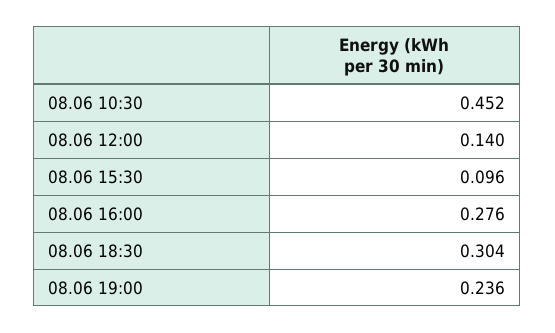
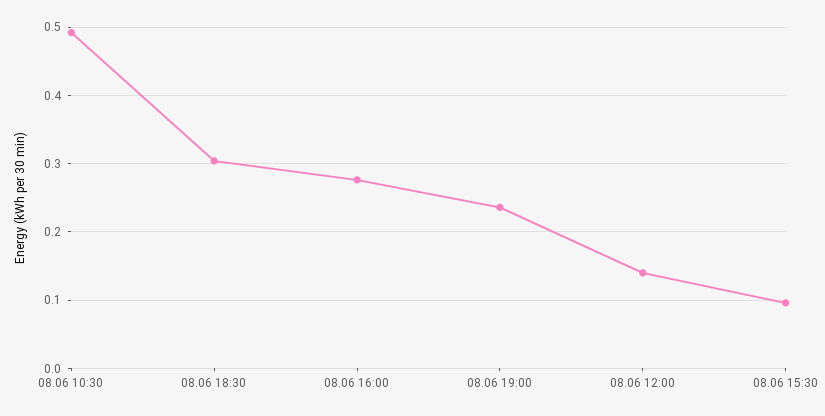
08.06 10:30: 0.452 -> 0.49

